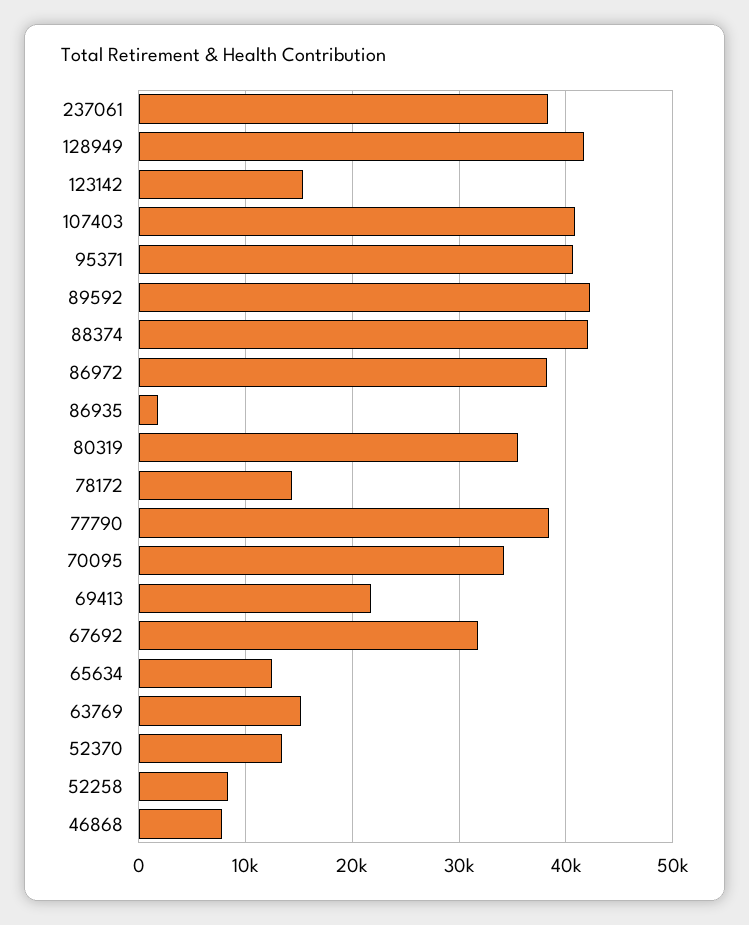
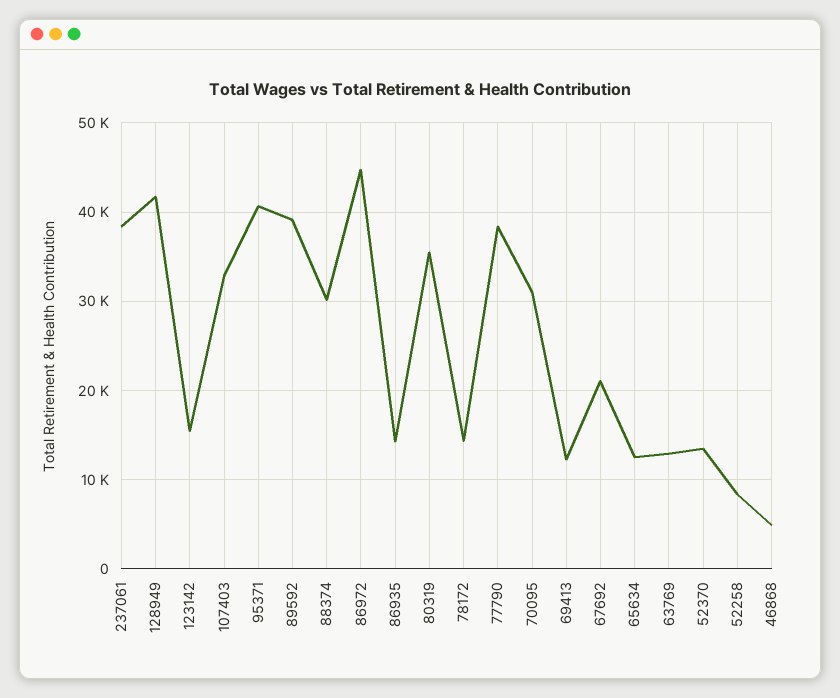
107403: 41000 -> 33000
89592: 42000 -> 39000
88374: 42000 -> 30000
86972: 38000 -> 45000
86935: 2000 -> 14000
70095: 34000 -> 31000
69413: 22000 -> 12000
67692: 32000 -> 21000
63769: 15000 -> 13000
46868: 8000 -> 5000

